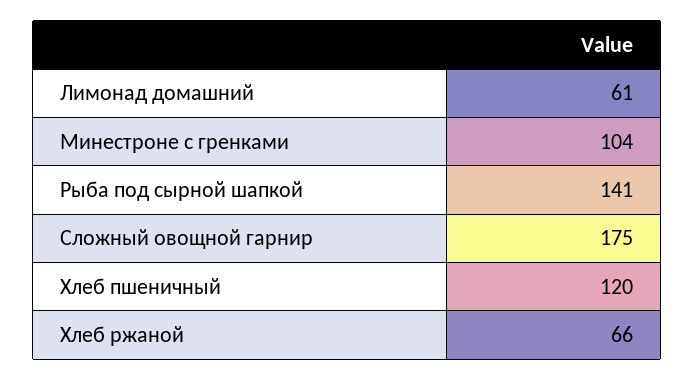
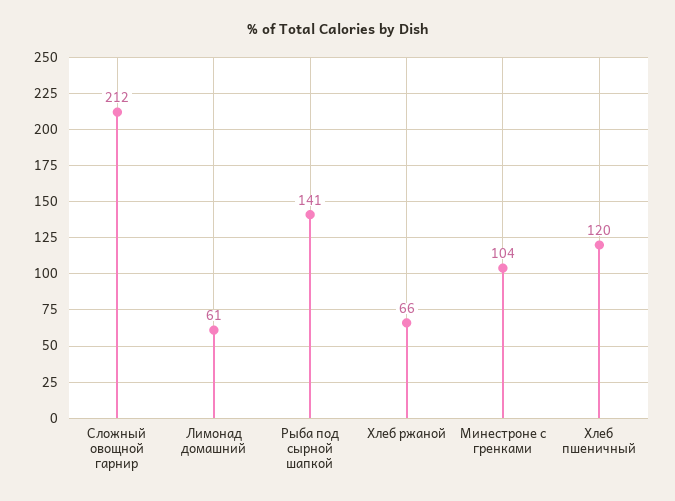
Сложный овощной гарнир: 175 -> 212

